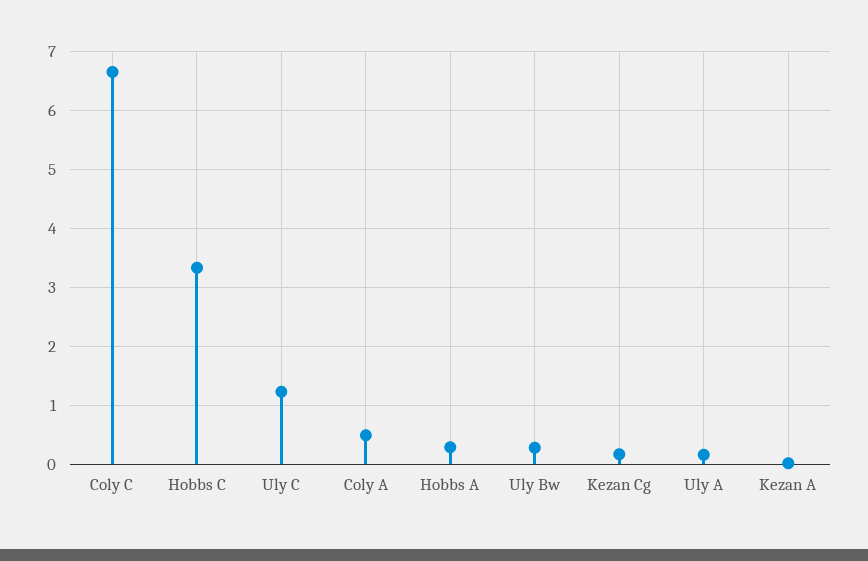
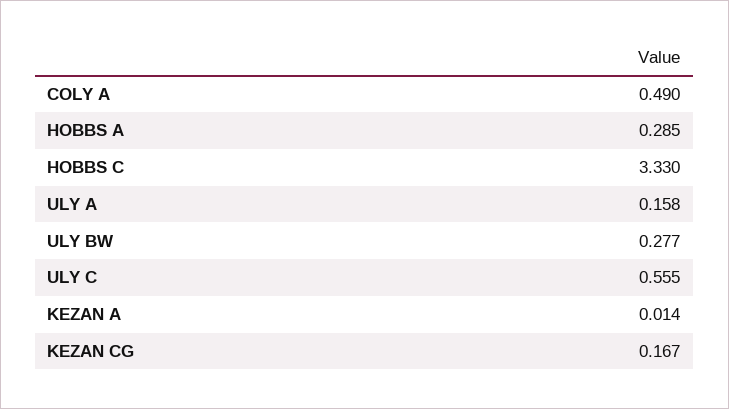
Coly C: 6.6 -> none
Uly C: 1.2 -> 0.555

